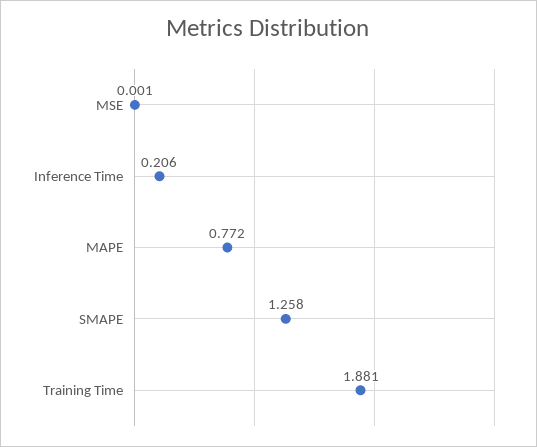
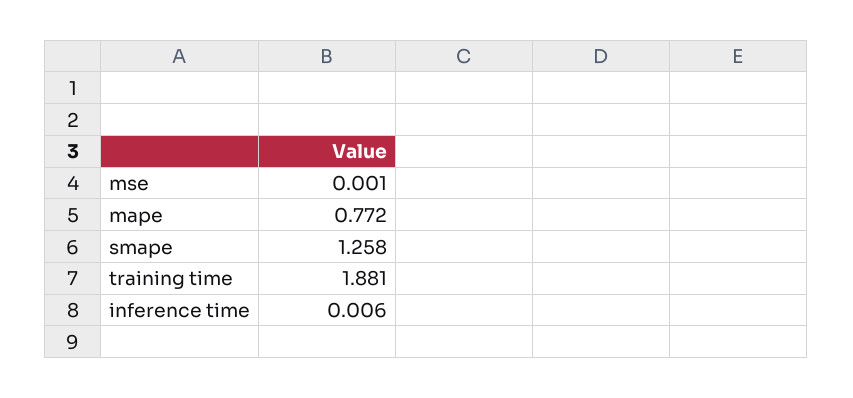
Inference Time: 0.206 -> 0.006

